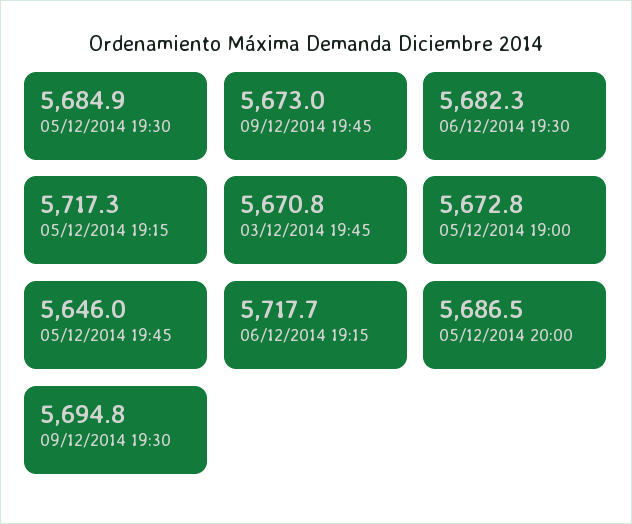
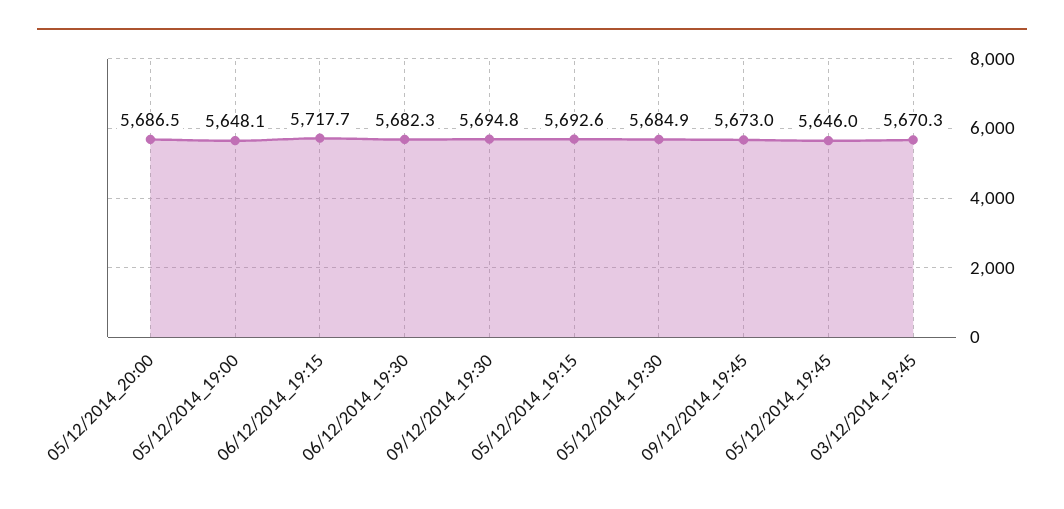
05/12/2014 19:15: 5717.3 -> 5692.6
03/12/2014 19:45: 5670.8 -> 5670.3
05/12/2014 19:00: 5672.8 -> 5648.1

